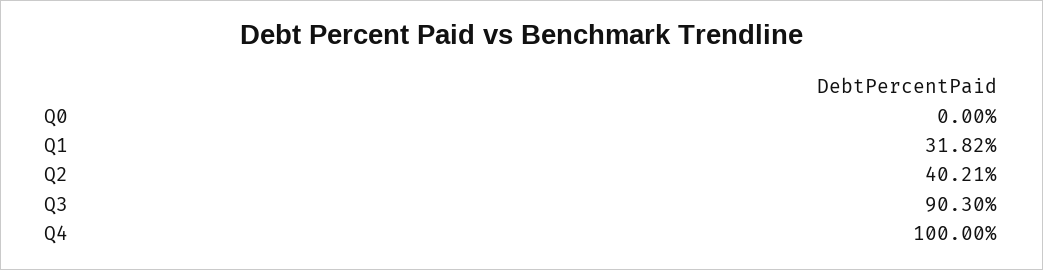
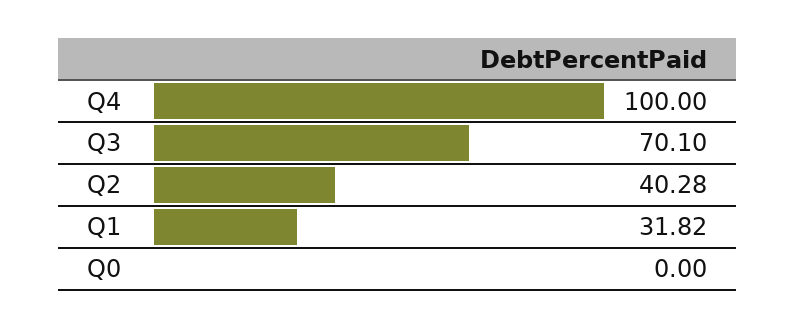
Q2: 40.21 -> 40.28
Q3: 90.3 -> 70.1

